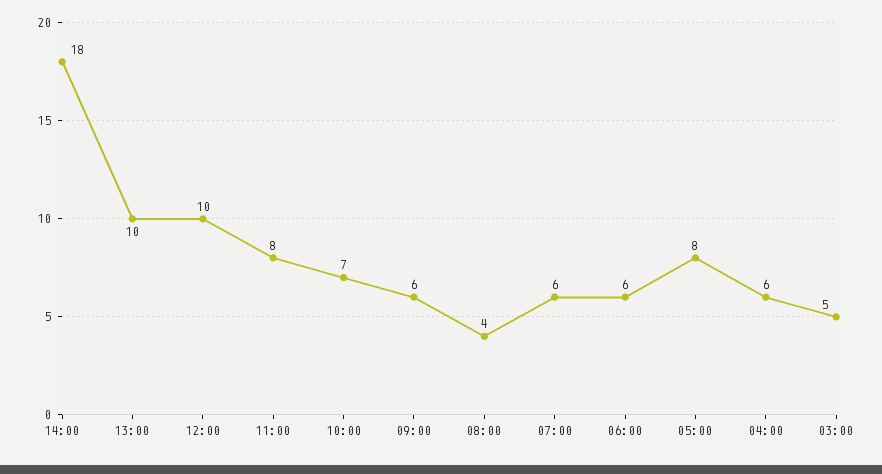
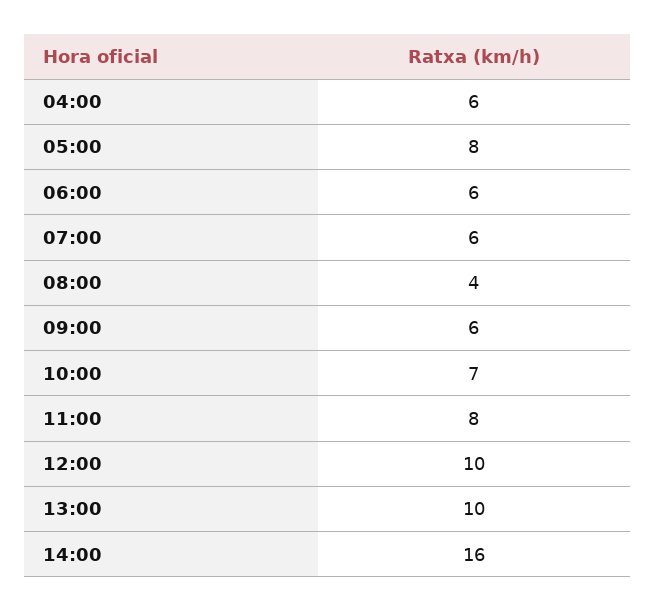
14:00: 18 -> 16
03:00: 5 -> none

